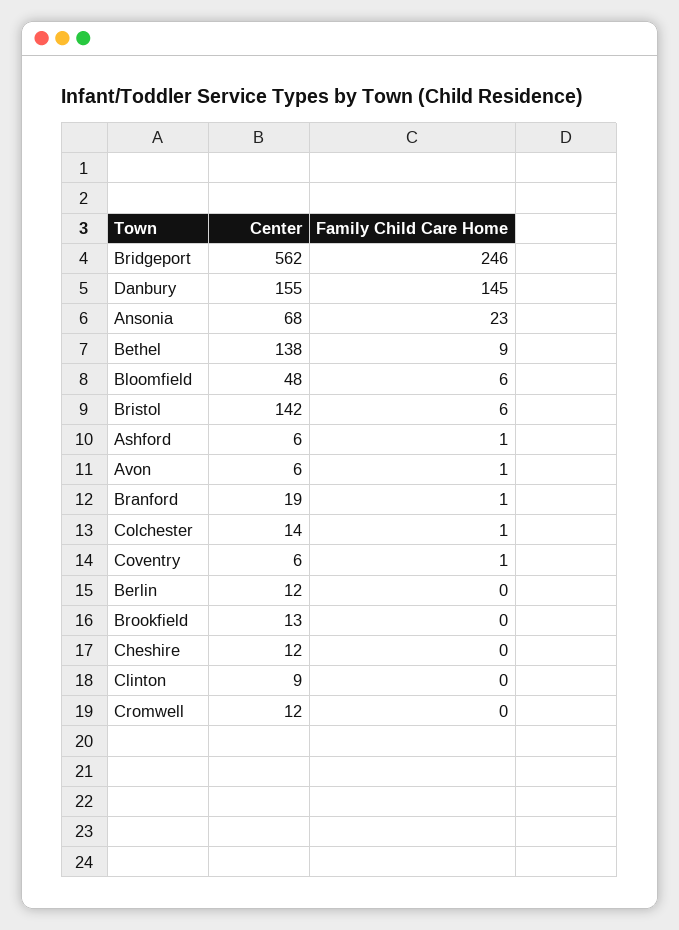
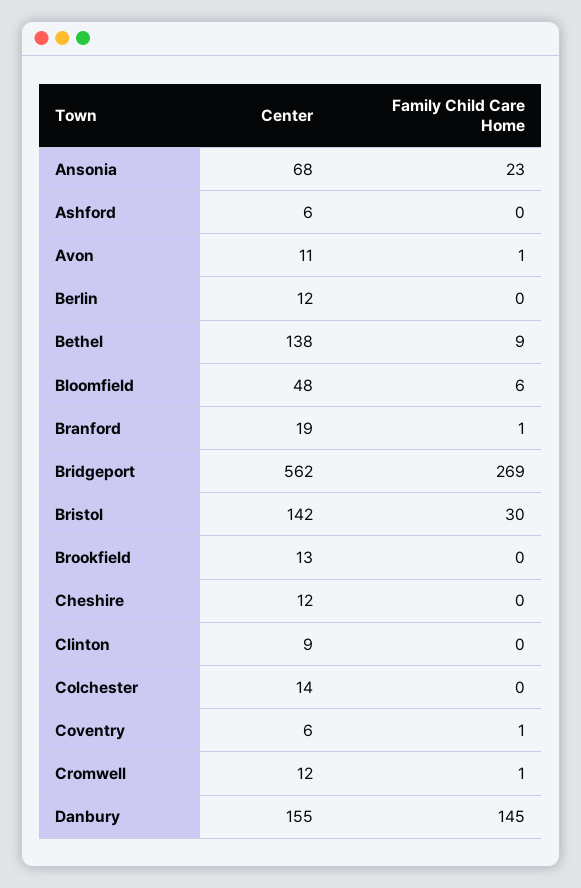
Family Child Care Home, Bridgeport: 246 -> 269
Family Child Care Home, Bristol: 6 -> 30
Family Child Care Home, Ashford: 1 -> 0
Center, Avon: 6 -> 11
Family Child Care Home, Colchester: 1 -> 0
Family Child Care Home, Cromwell: 0 -> 1

